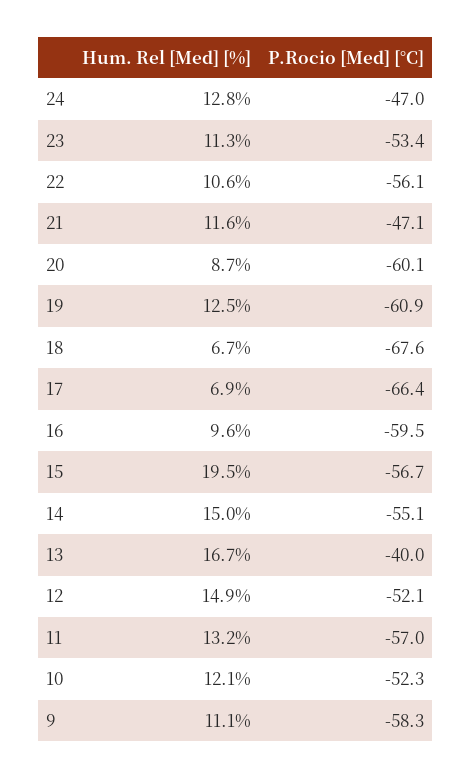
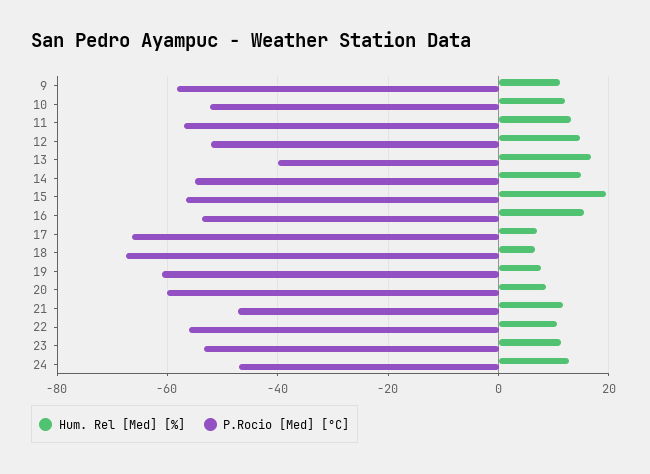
Hum. Rel [Med] [%], 19: 12.5 -> 8
Hum. Rel [Med] [%], 16: 9.6 -> 16
P.Rocio [Med] [°C], 16: -59.5 -> -54

